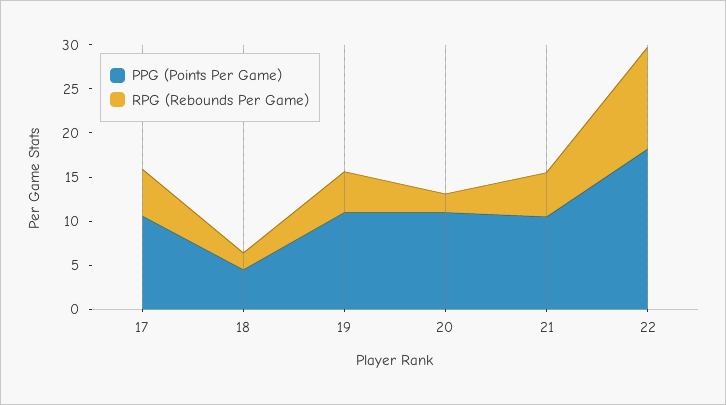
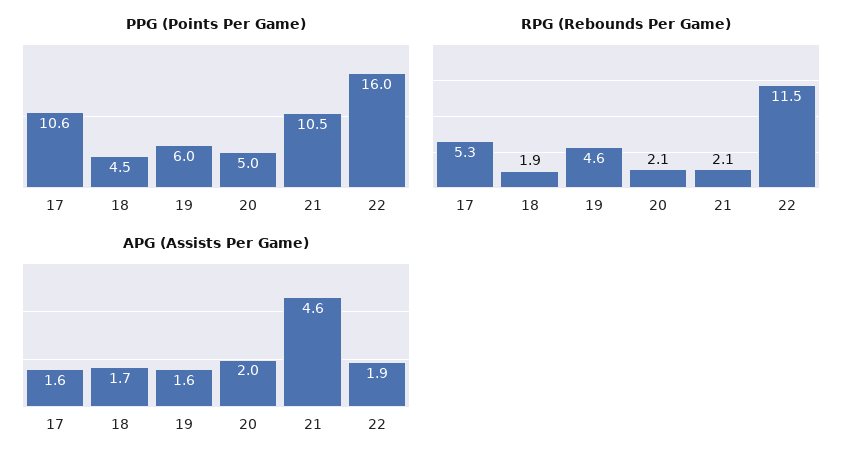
PPG (Points Per Game), 19: 11 -> 6
PPG (Points Per Game), 20: 11 -> 5
RPG (Rebounds Per Game), 21: 5 -> 2.1
PPG (Points Per Game), 22: 18 -> 16
APG (Assists Per Game), 17: none -> 1.6
APG (Assists Per Game), 18: none -> 1.7
APG (Assists Per Game), 19: none -> 1.6
APG (Assists Per Game), 20: none -> 2
APG (Assists Per Game), 21: none -> 4.6
APG (Assists Per Game), 22: none -> 1.9

